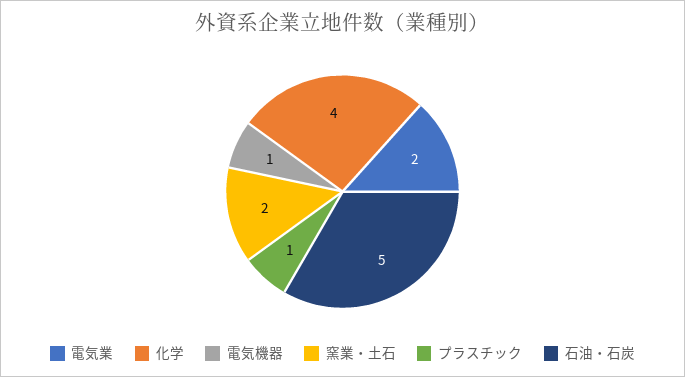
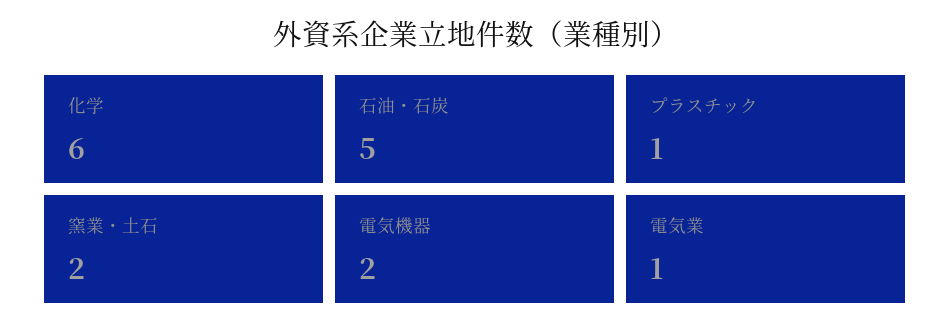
電気業: 2 -> 1
化学: 4 -> 6
電気機器: 1 -> 2

